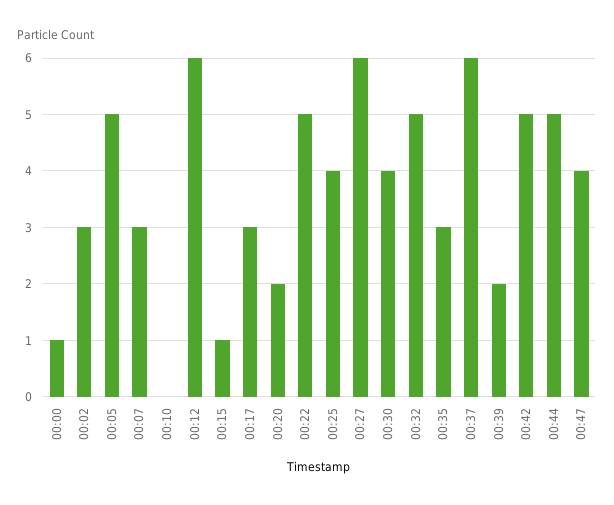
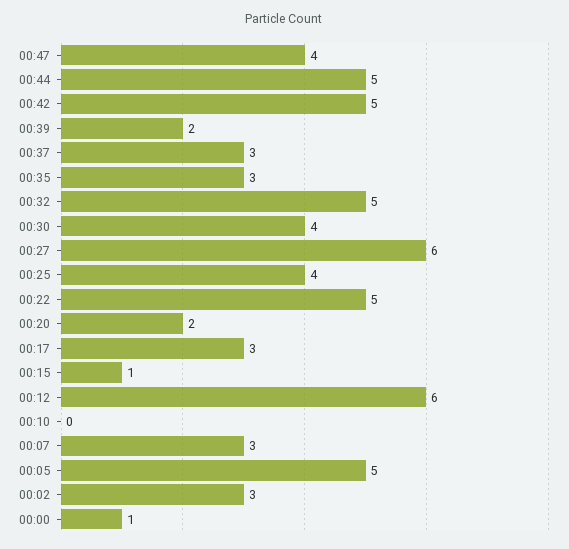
00:37: 6 -> 3

